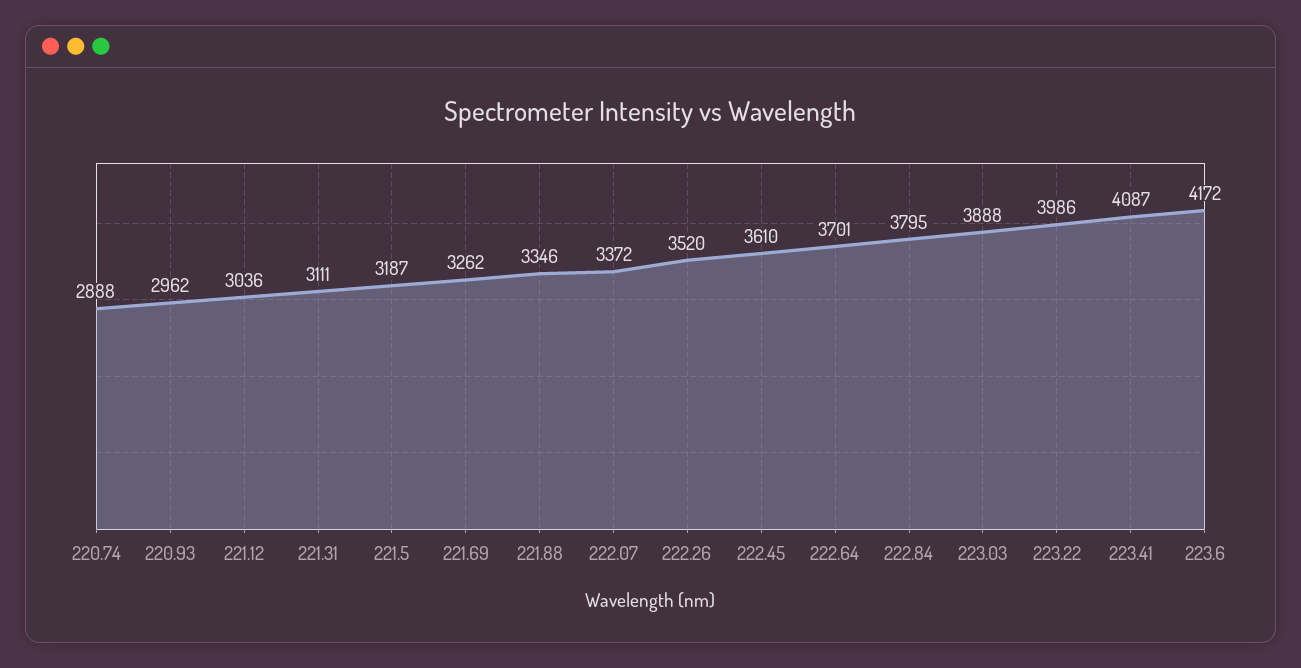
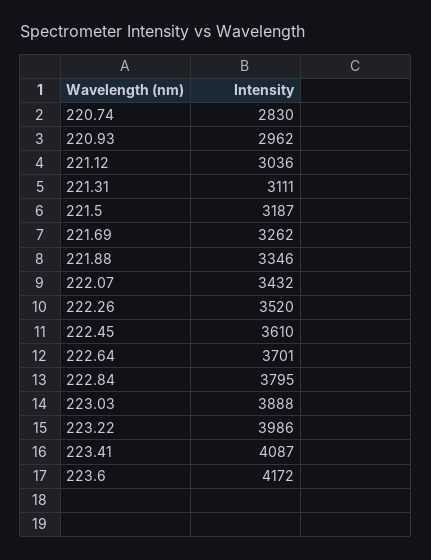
220.74: 2888 -> 2830
222.07: 3372 -> 3432

